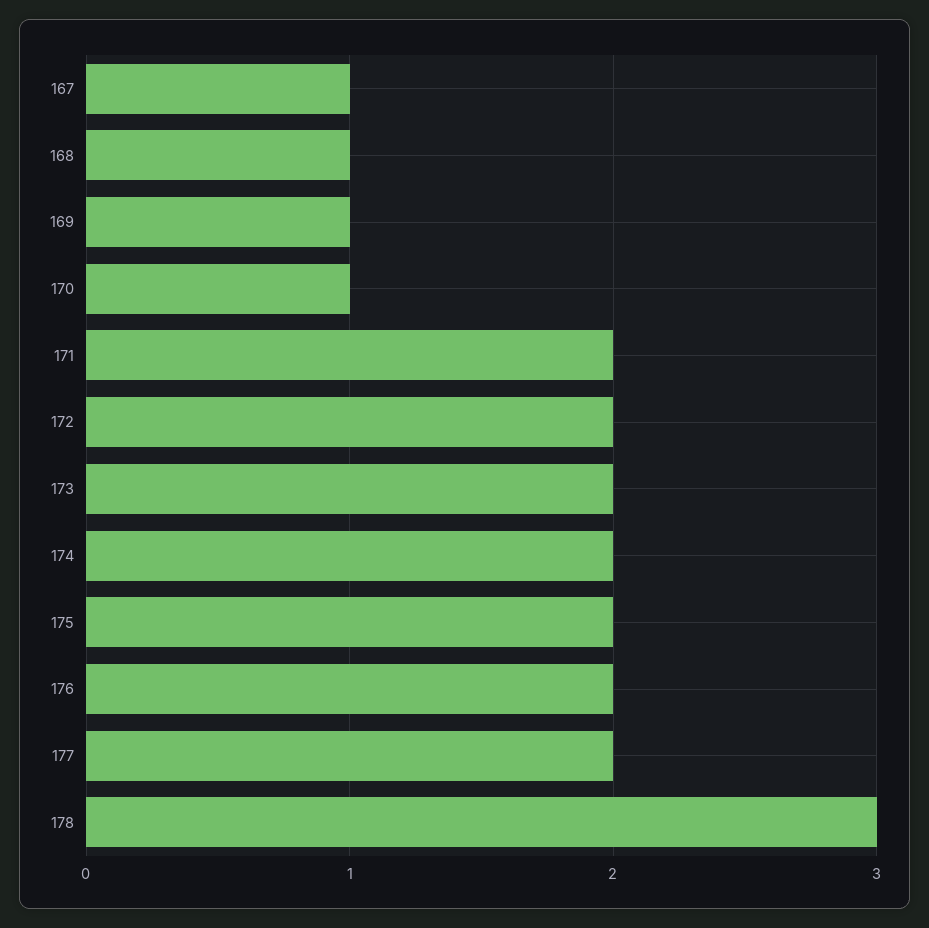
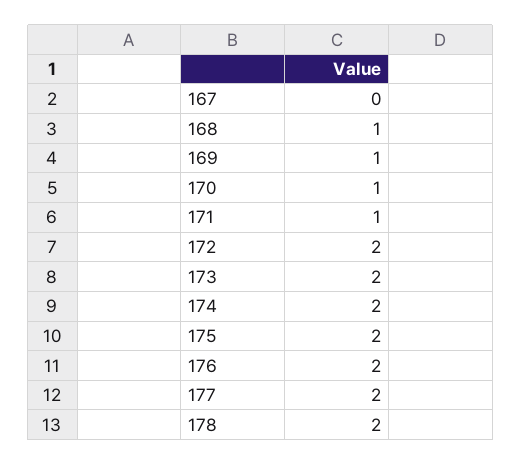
167: 1 -> 0
171: 2 -> 1
178: 3 -> 2

